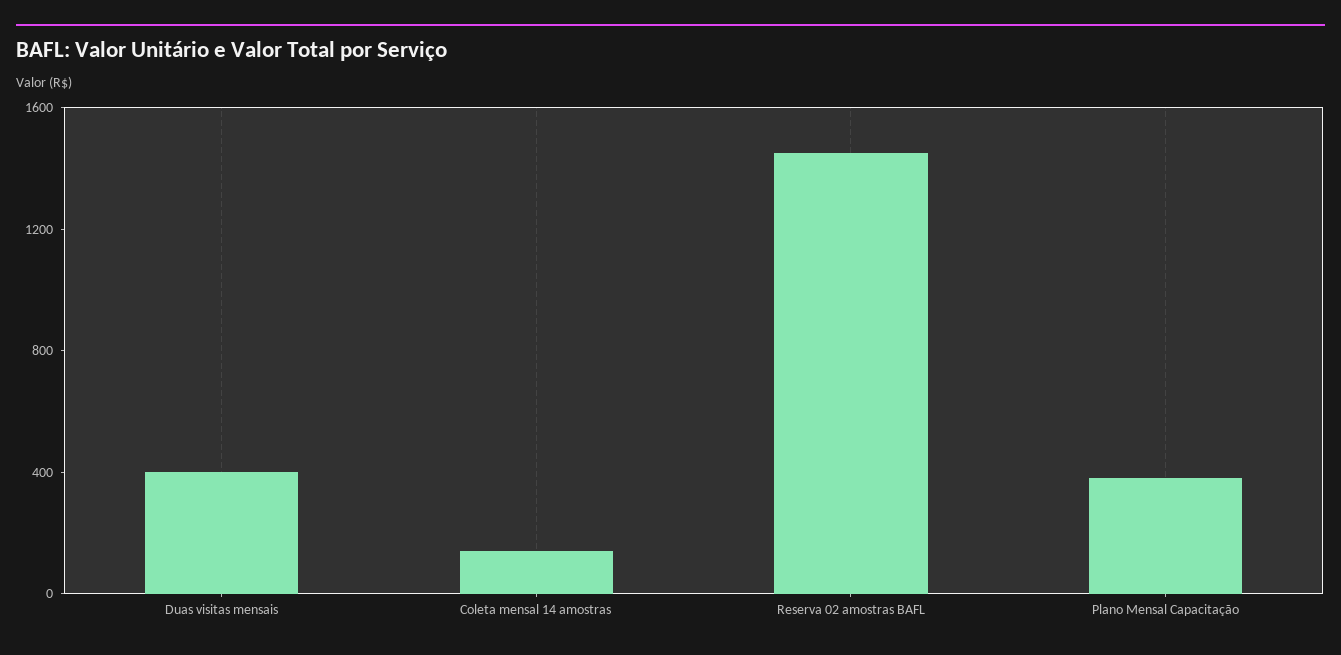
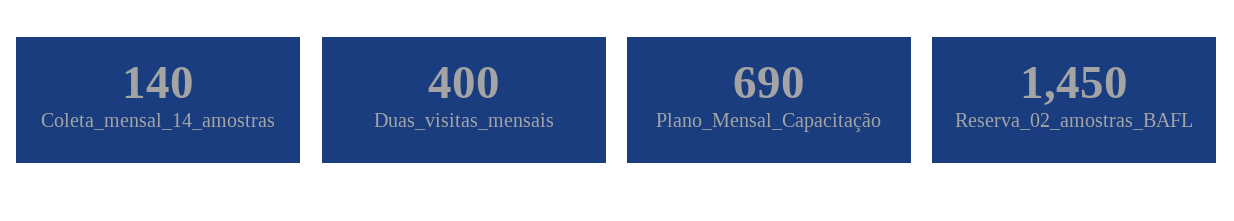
Plano Mensal Capacitação: 400 -> 690

